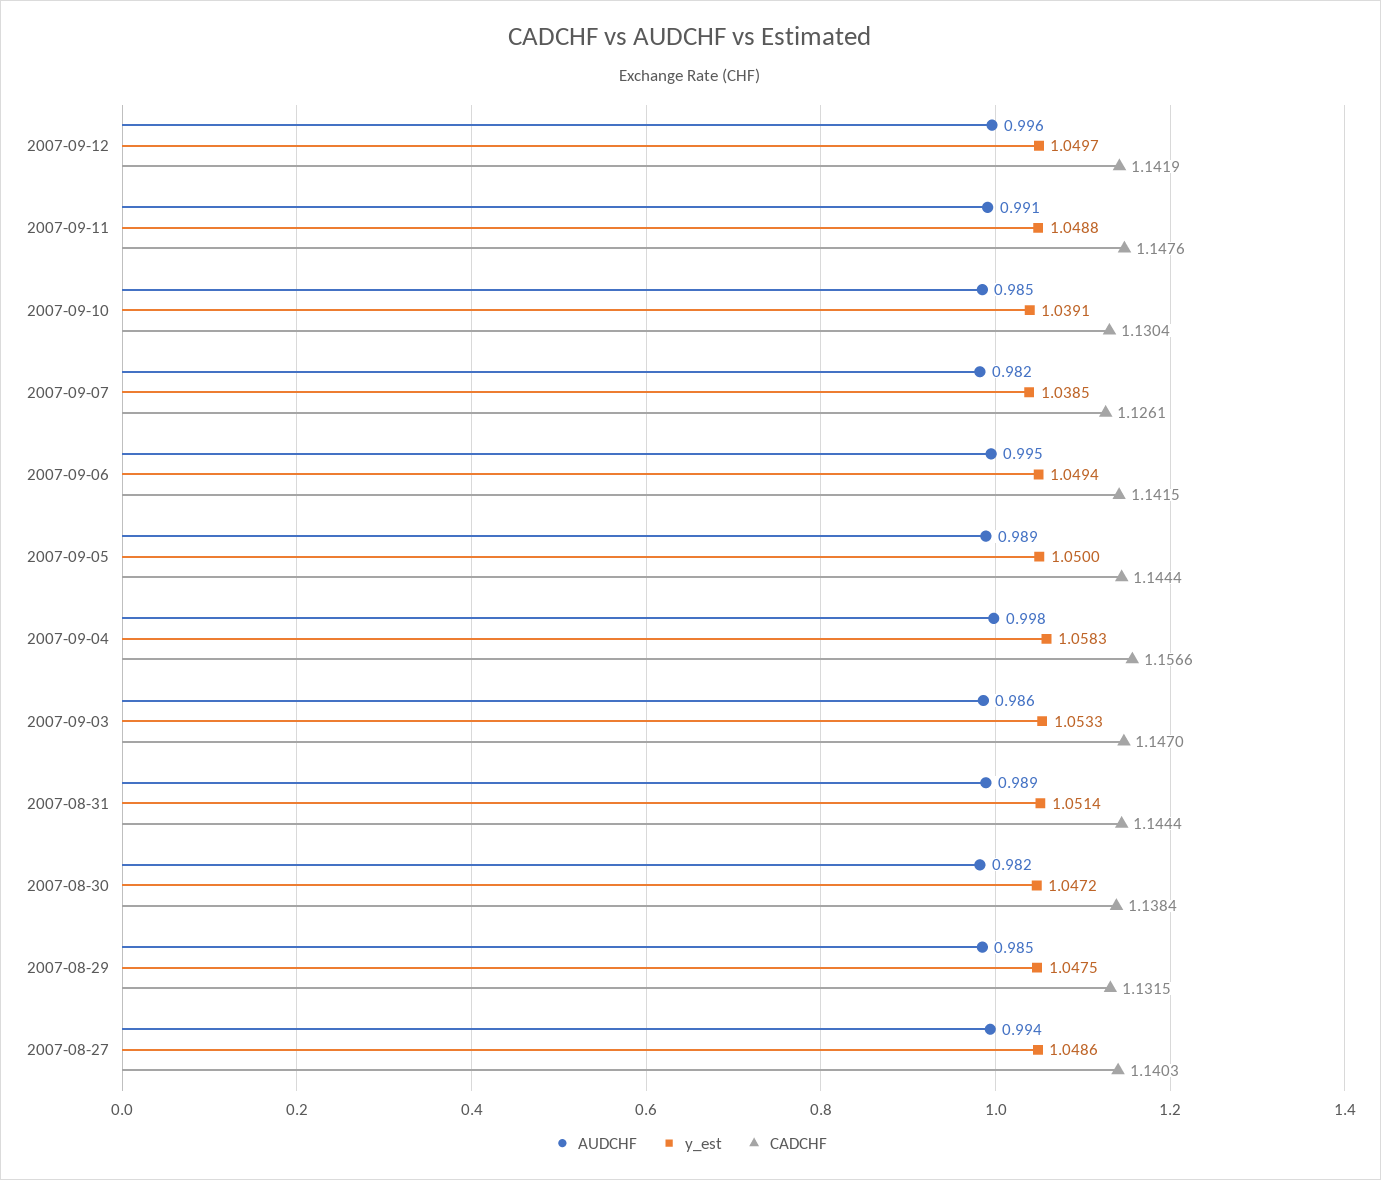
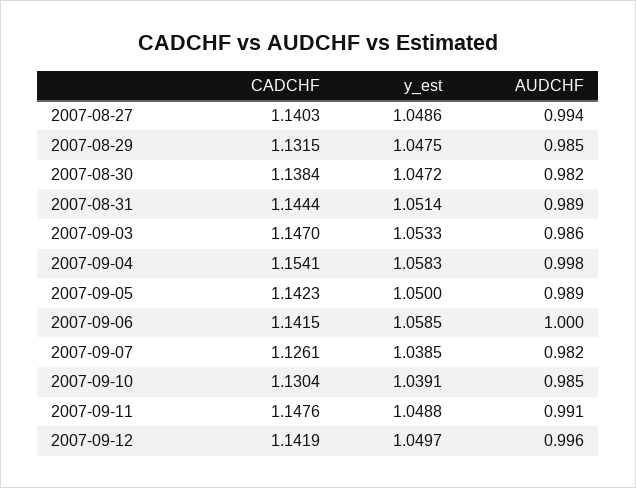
AUDCHF, 2007-09-06: 0.995 -> 1
y_est, 2007-09-06: 1.0494 -> 1.0585
CADCHF, 2007-09-05: 1.1444 -> 1.1423
CADCHF, 2007-09-04: 1.1566 -> 1.1541

